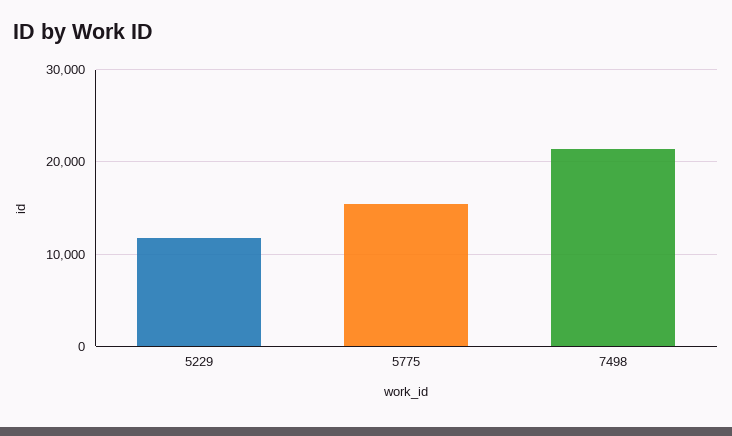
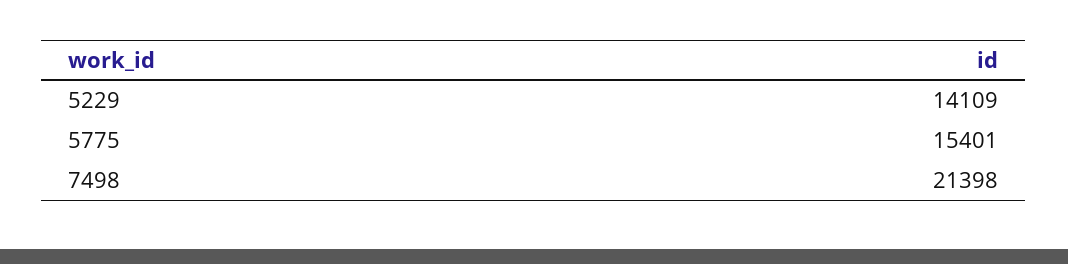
5229: 12000 -> 14109

